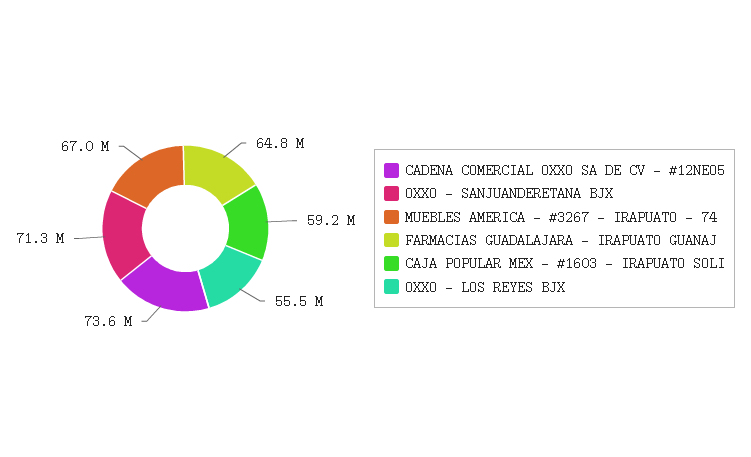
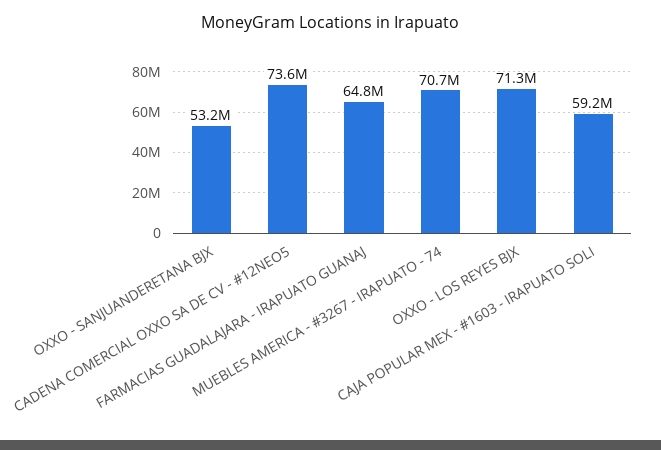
OXXO - SANJUANDERETANA BJX: 71300000 -> 53200000
MUEBLES AMERICA - #3267 - IRAPUATO - 74: 67000000 -> 70700000
OXXO - LOS REYES BJX: 55500000 -> 71300000

